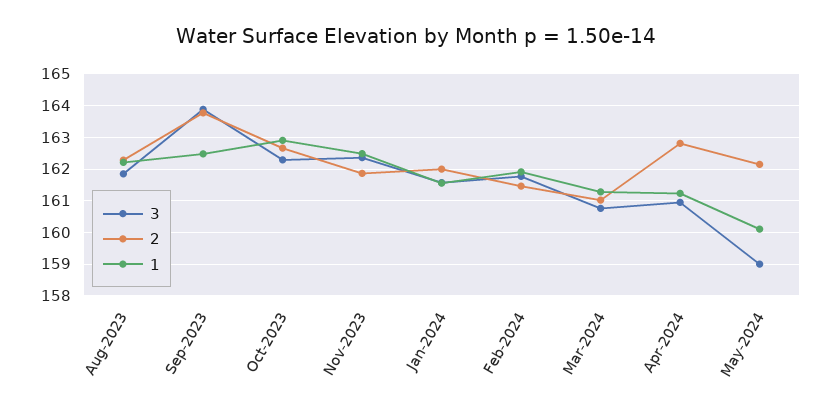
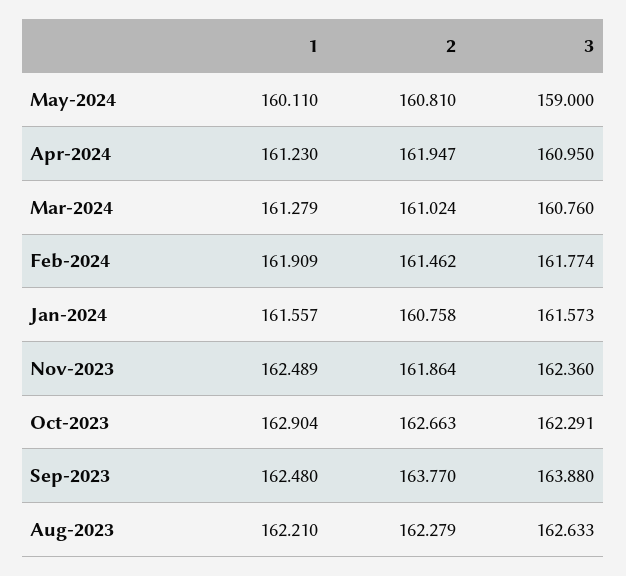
3, Aug-2023: 161.8 -> 162.633
2, Jan-2024: 162 -> 160.758
2, Apr-2024: 162.8 -> 161.947
2, May-2024: 162.2 -> 160.81

